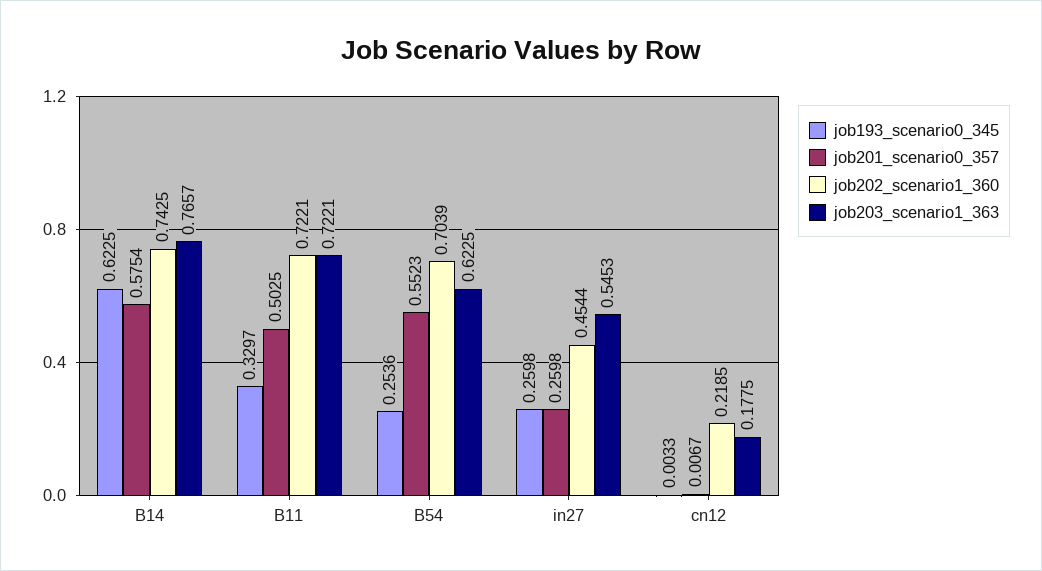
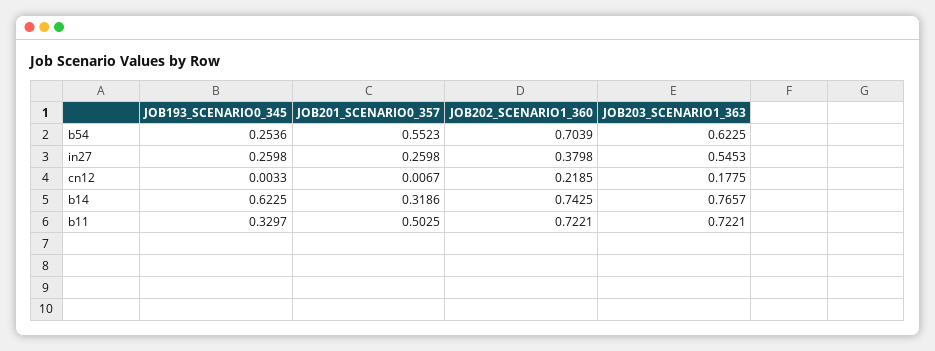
job201_scenario0_357, B14: 0.5754 -> 0.3186
job202_scenario1_360, in27: 0.4544 -> 0.3798

